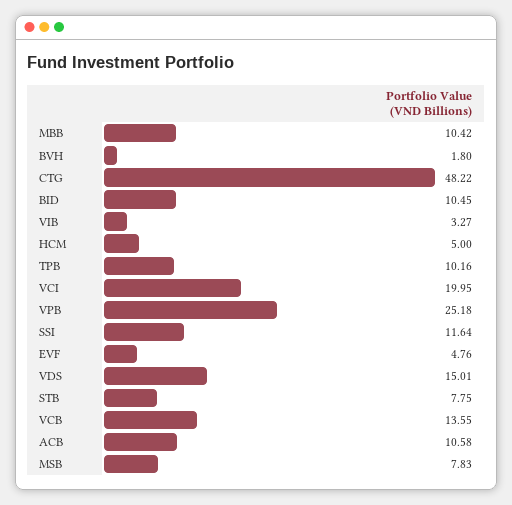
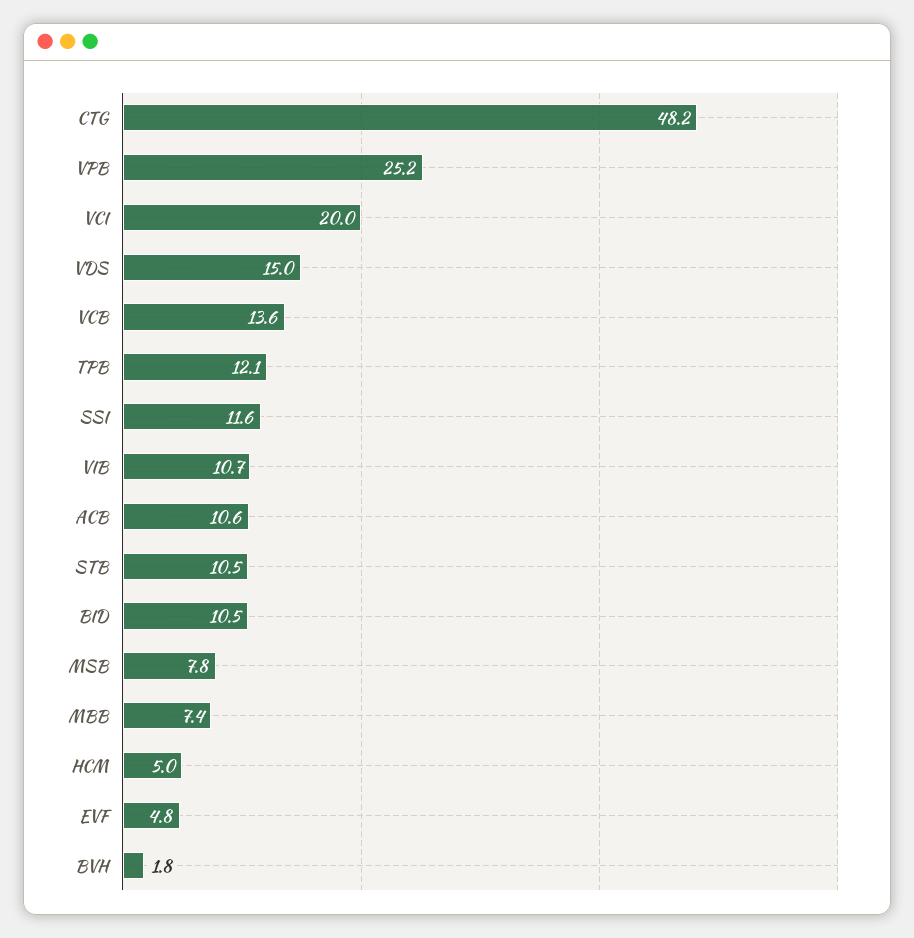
MBB: 10.42 -> 7.4
VIB: 3.27 -> 10.7
TPB: 10.16 -> 12.1
STB: 7.75 -> 10.5

